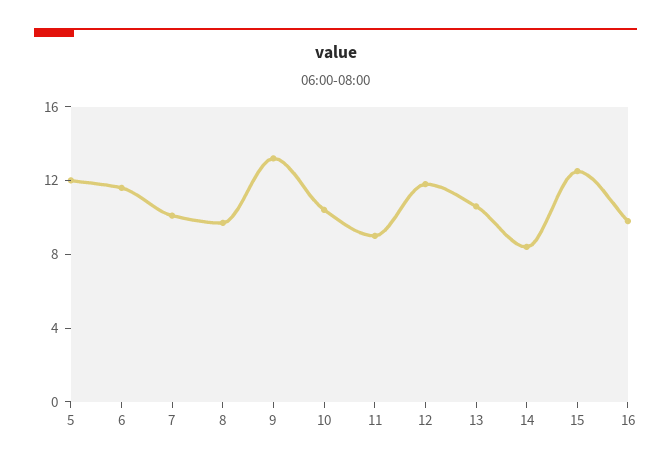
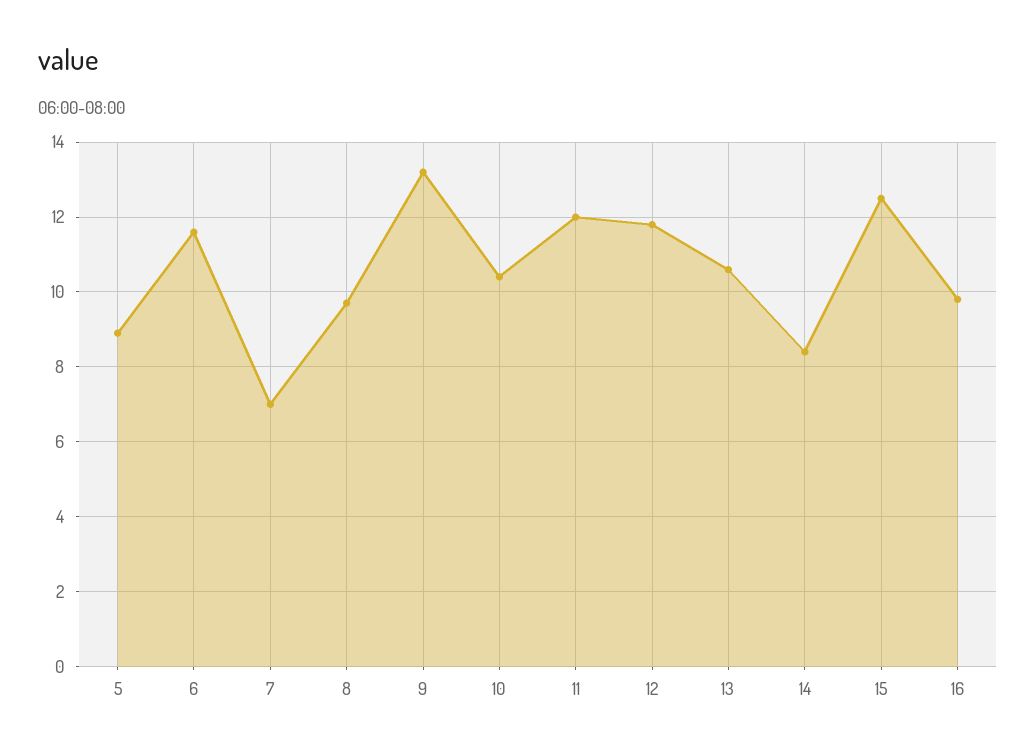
5: 12 -> 9
7: 10 -> 7
11: 9 -> 12

